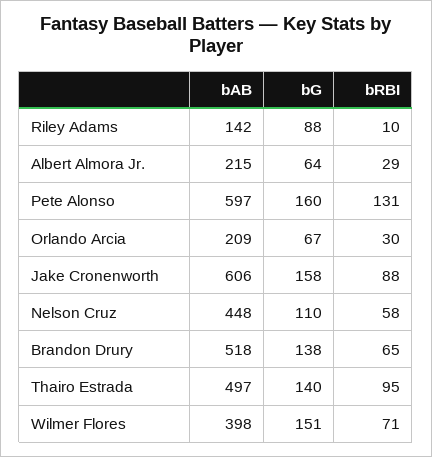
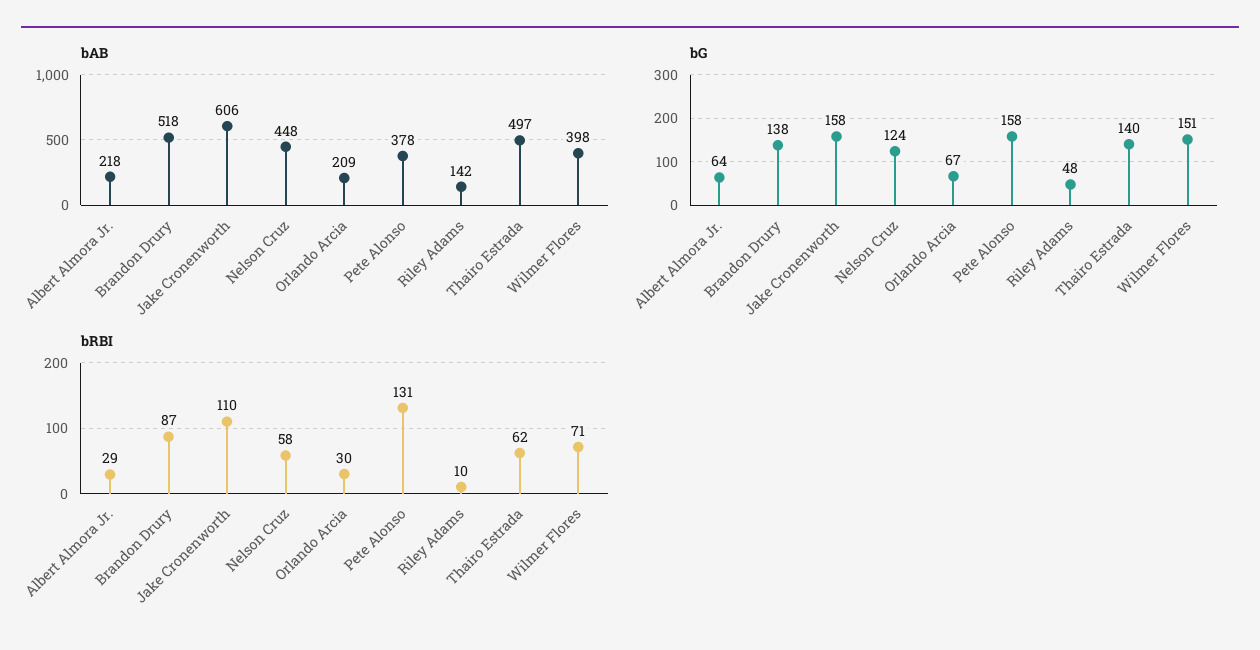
bG, Riley Adams: 88 -> 48
bAB, Albert Almora Jr.: 215 -> 218
bAB, Pete Alonso: 597 -> 378
bG, Pete Alonso: 160 -> 158
bRBI, Jake Cronenworth: 88 -> 110
bG, Nelson Cruz: 110 -> 124
bRBI, Brandon Drury: 65 -> 87
bRBI, Thairo Estrada: 95 -> 62

